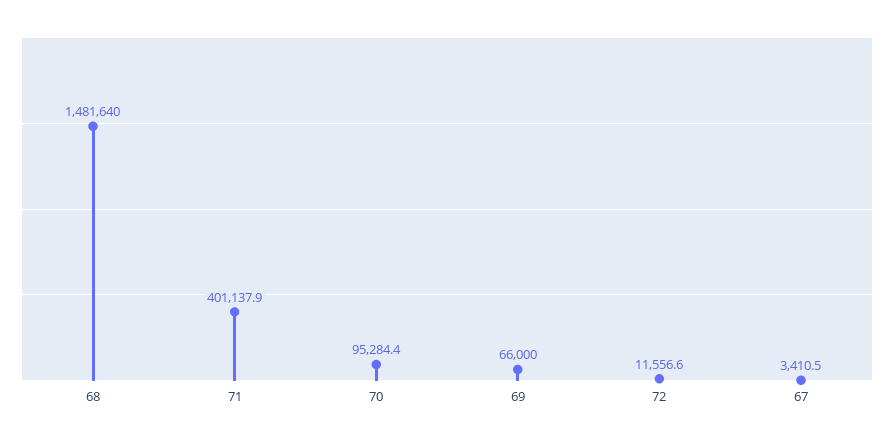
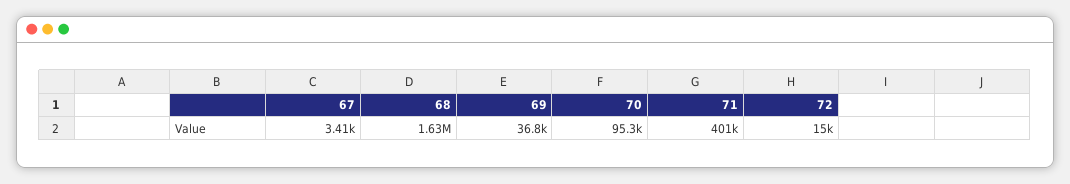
68: 1481640 -> 1630000
69: 66000 -> 36800
72: 11556.6 -> 15000

